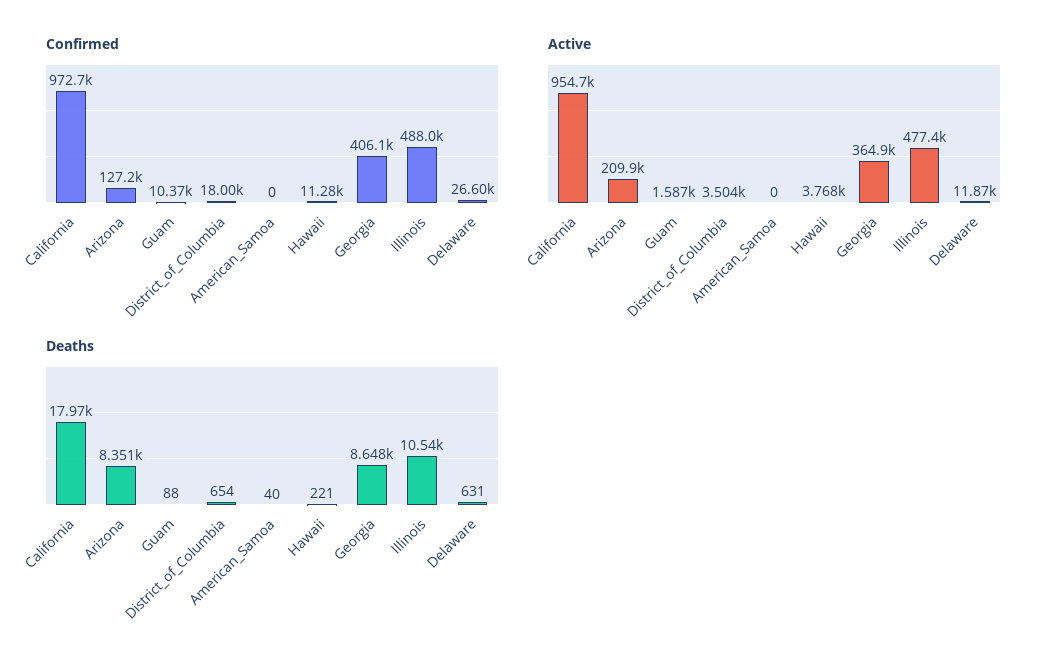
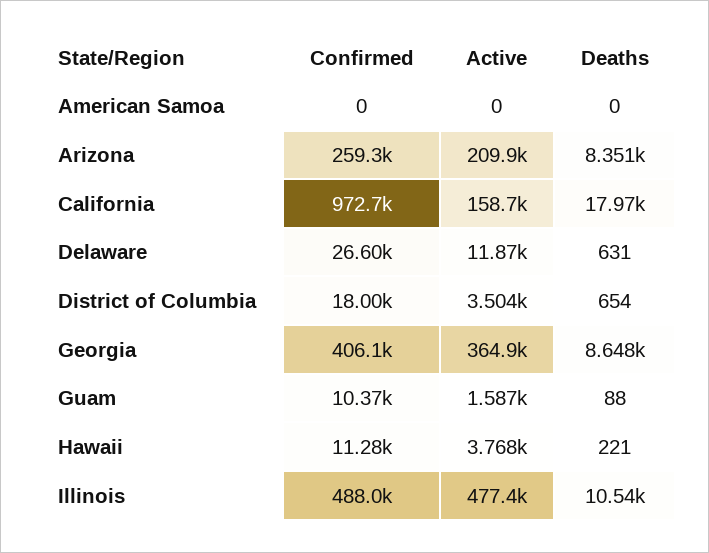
Confirmed, Arizona: 127200 -> 259300
Active, California: 954700 -> 158700
Deaths, American_Samoa: 40 -> 0

